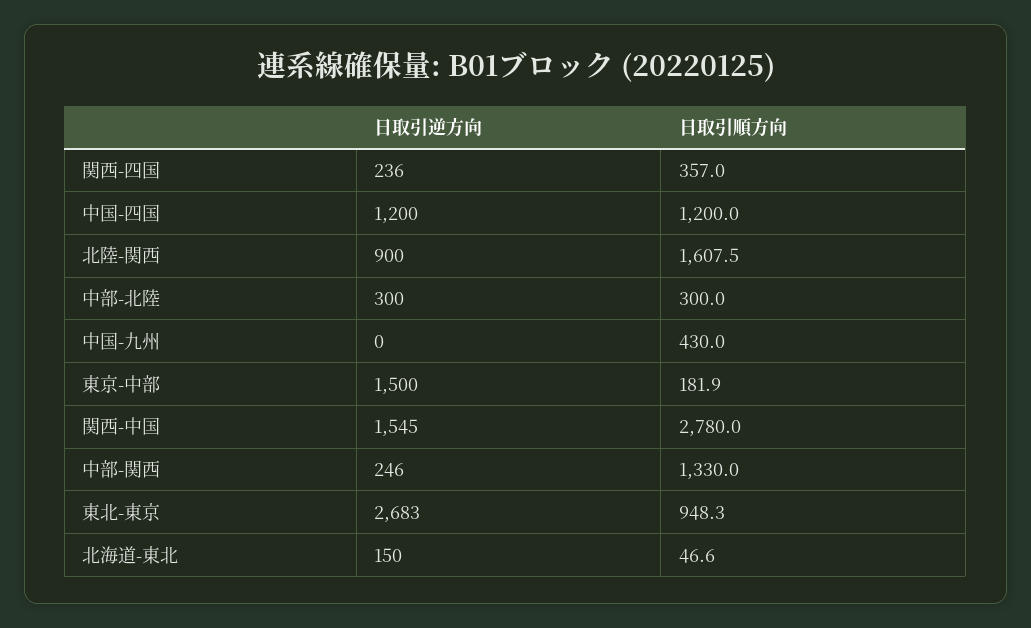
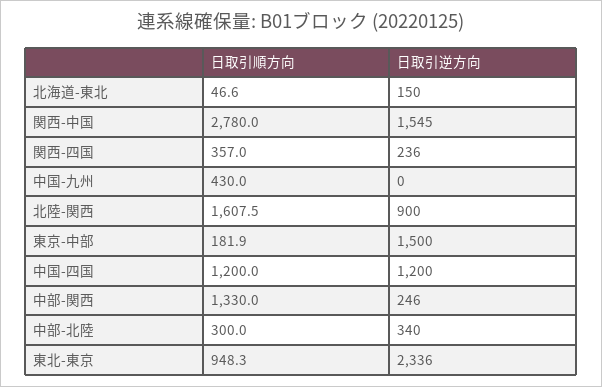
日取引逆方向, 中部-北陸: 300 -> 340
日取引逆方向, 東北-東京: 2683 -> 2336

